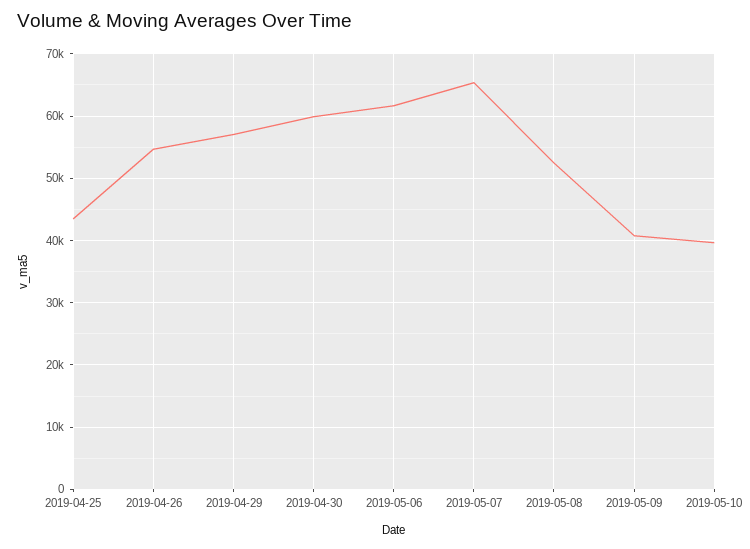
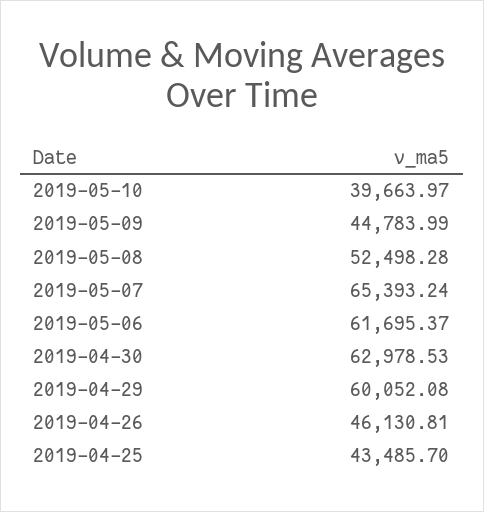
2019-04-26: 55000 -> 46130.81
2019-04-29: 57000 -> 60052.08
2019-04-30: 60000 -> 62978.53
2019-05-09: 41000 -> 44783.99

